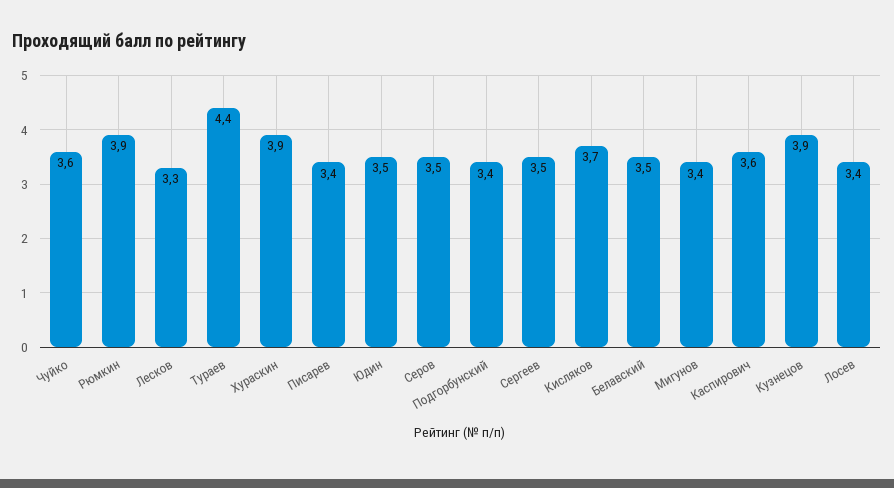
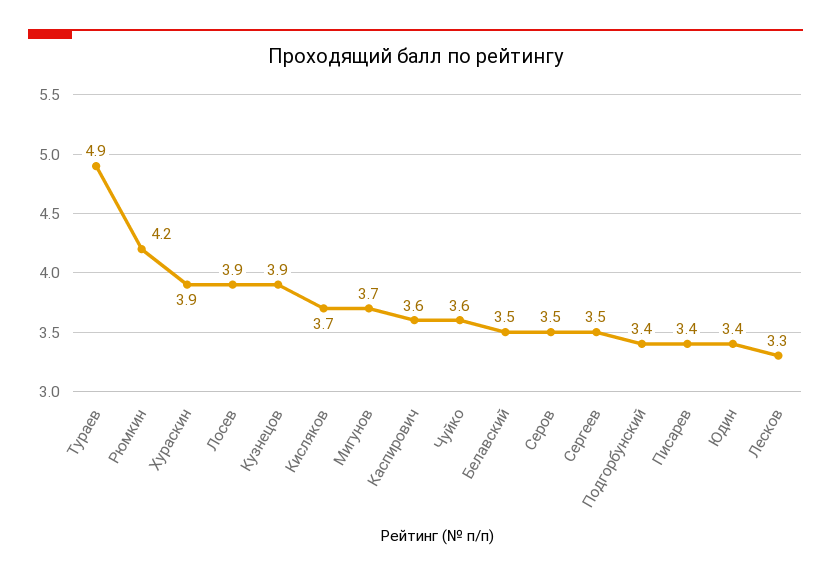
Рюмкин: 3.9 -> 4.2
Тураев: 4.4 -> 4.9
Юдин: 3.5 -> 3.4
Мигунов: 3.4 -> 3.7
Лосев: 3.4 -> 3.9

